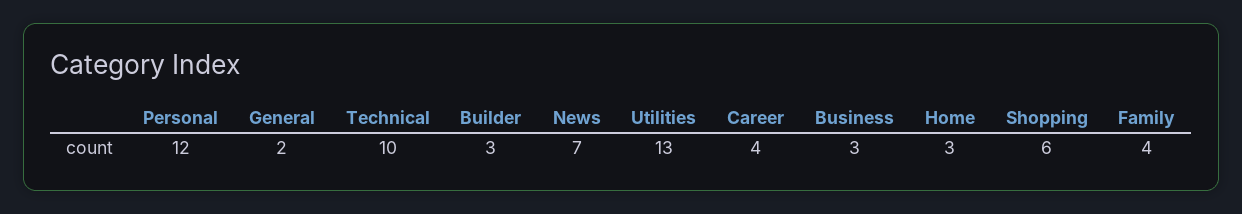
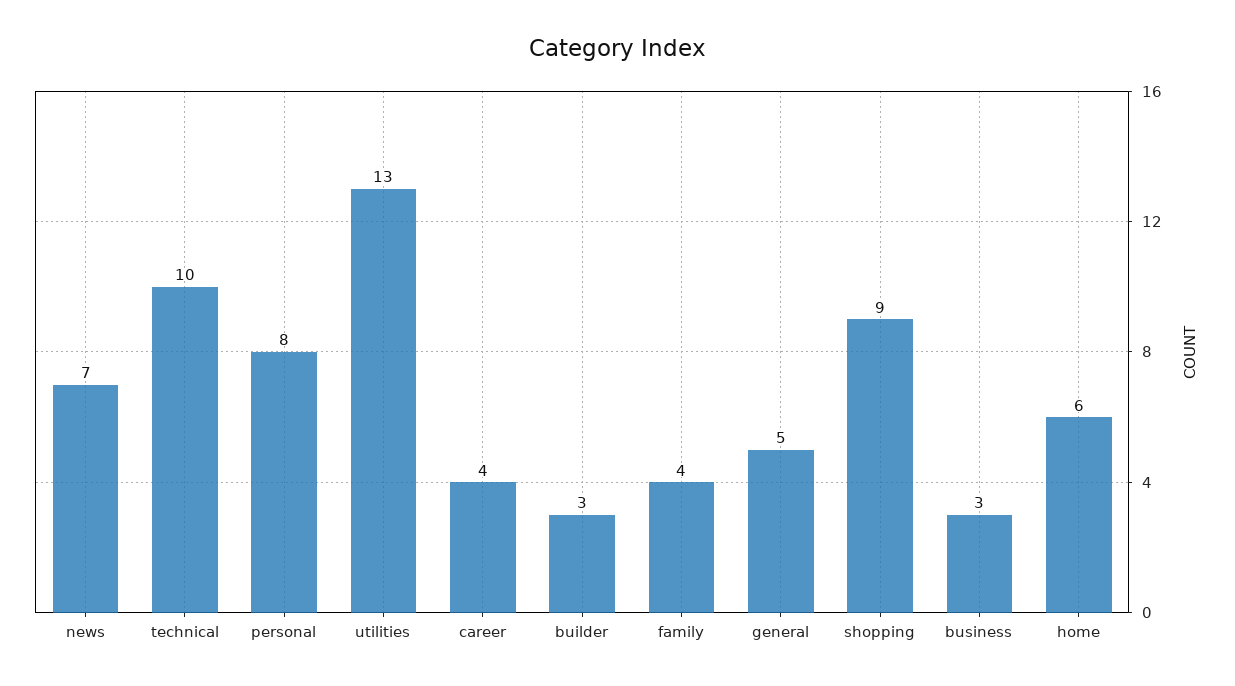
Personal: 12 -> 8
General: 2 -> 5
Home: 3 -> 6
Shopping: 6 -> 9

